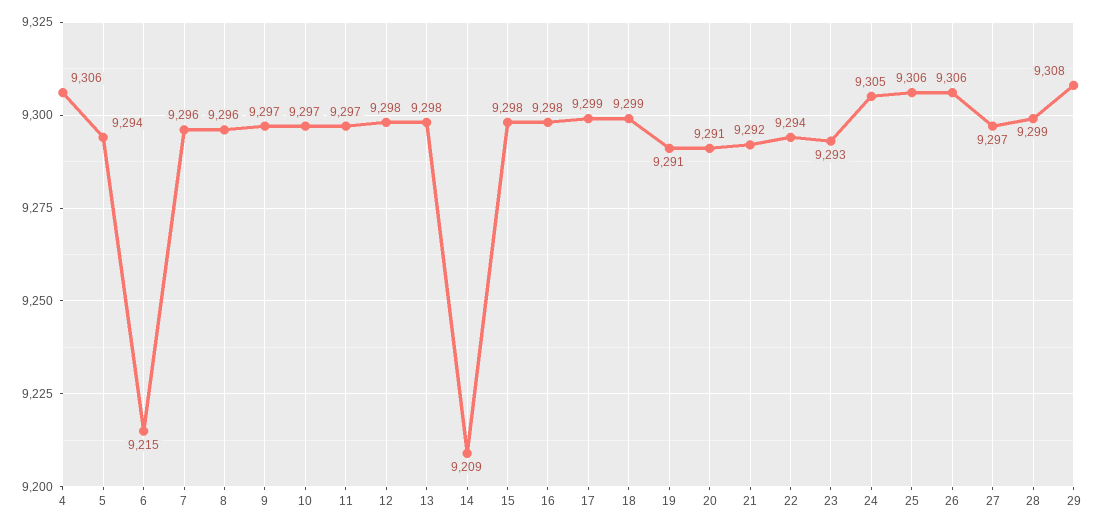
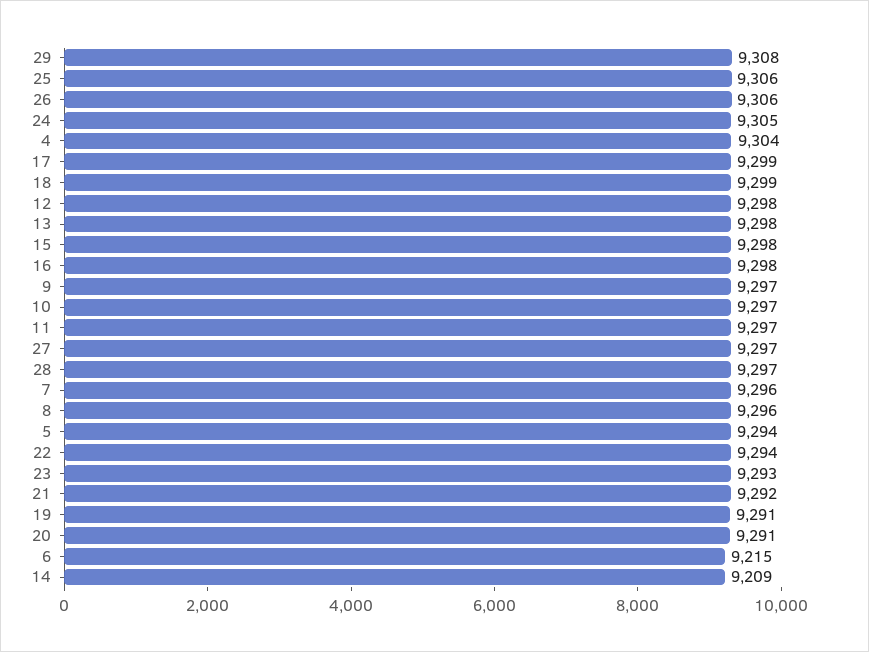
4: 9306 -> 9304
28: 9299 -> 9297

